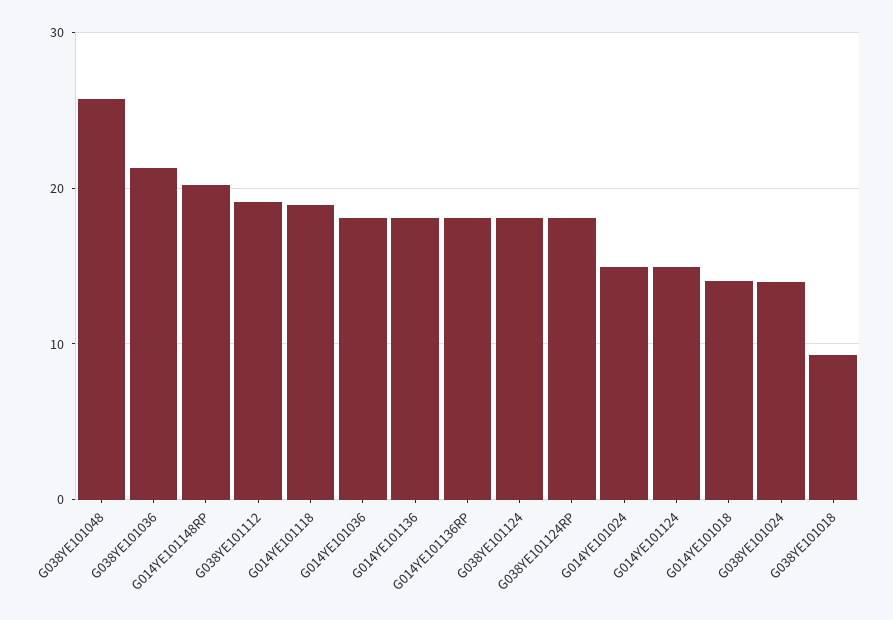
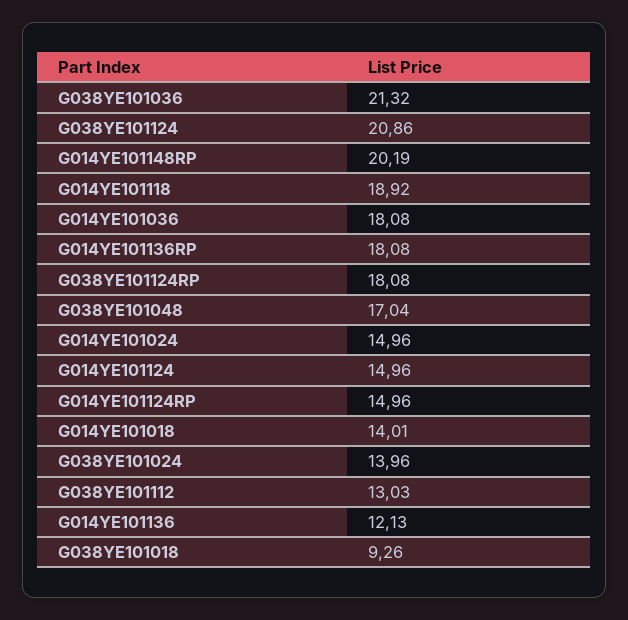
G038YE101048: 26 -> 17.04
G038YE101112: 19 -> 13.03
G014YE101136: 18 -> 12.13
G038YE101124: 18 -> 20.86
G014YE101124RP: none -> 14.96

